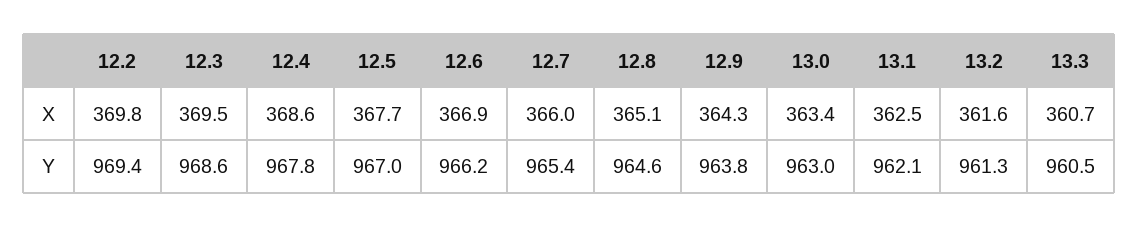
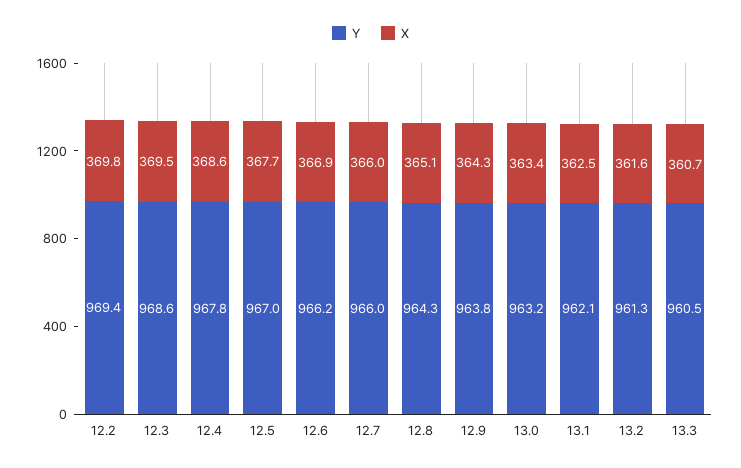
Y, 12.7: 965.4 -> 966
Y, 12.8: 964.6 -> 964.3
Y, 13.0: 963 -> 963.2

